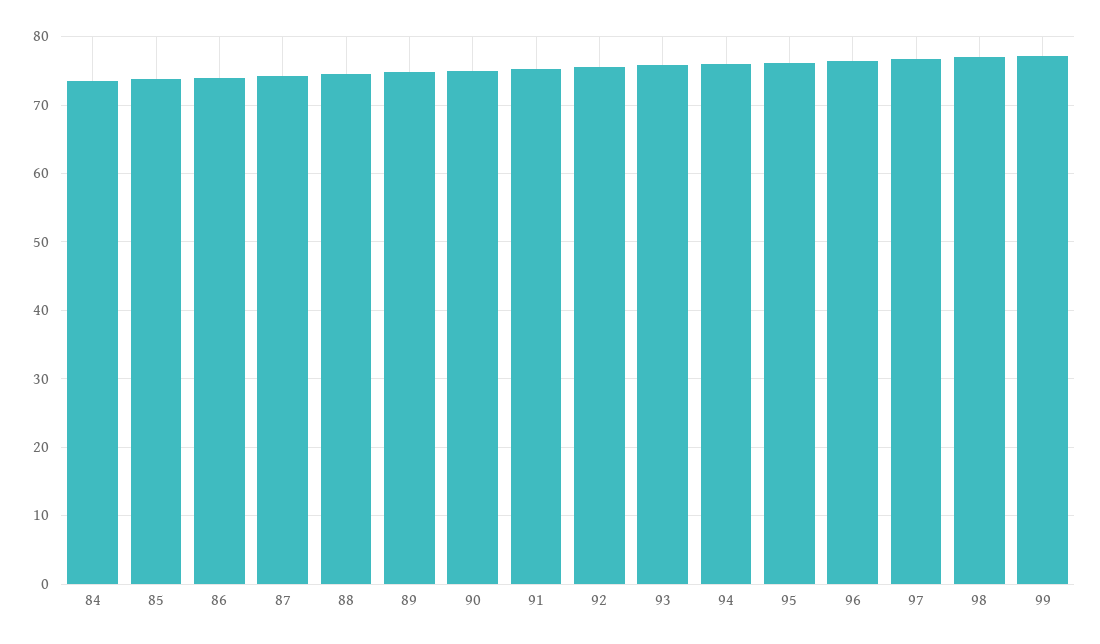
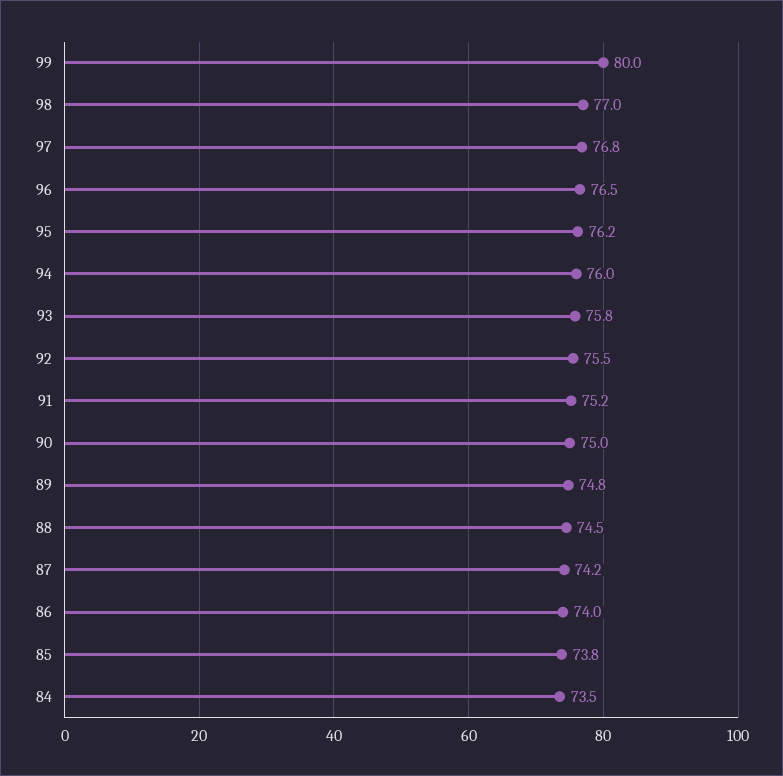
99: 77 -> 80

